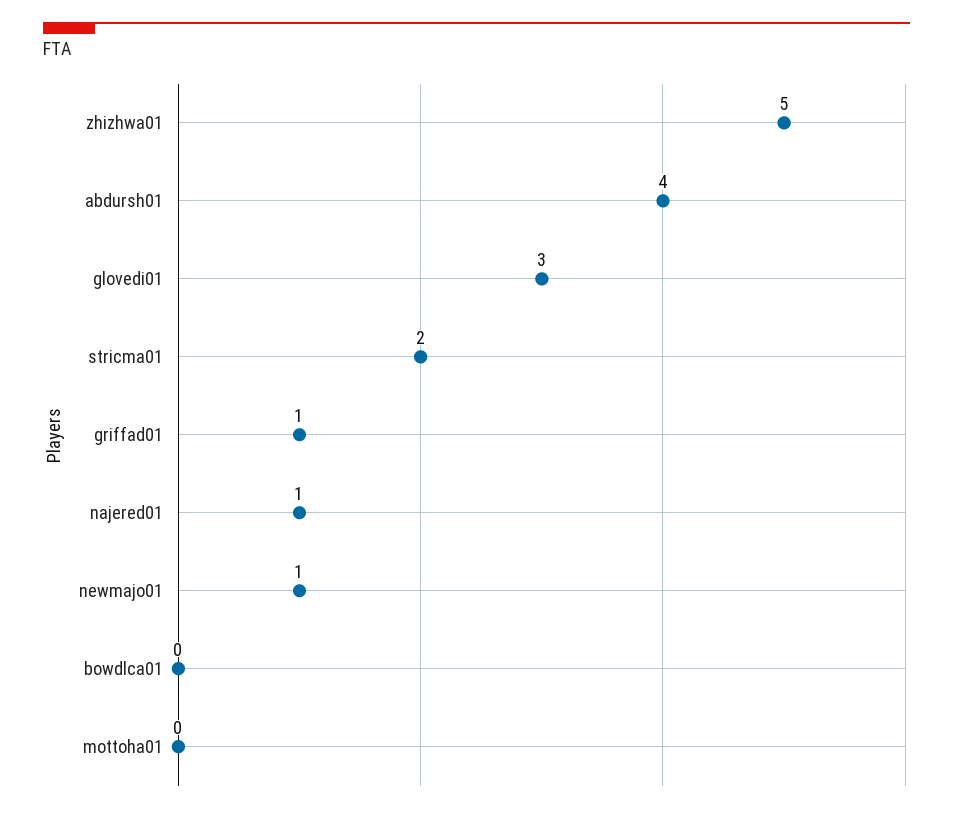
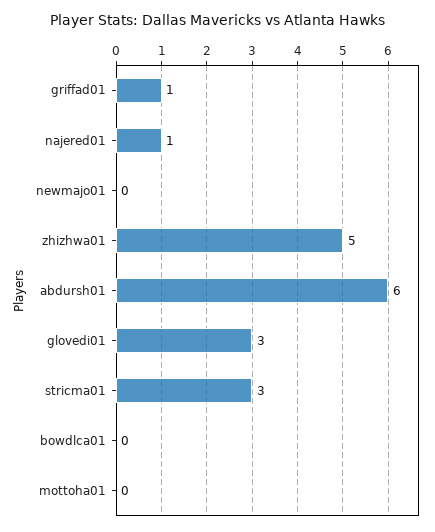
abdursh01: 4 -> 6
stricma01: 2 -> 3
newmajo01: 1 -> 0

